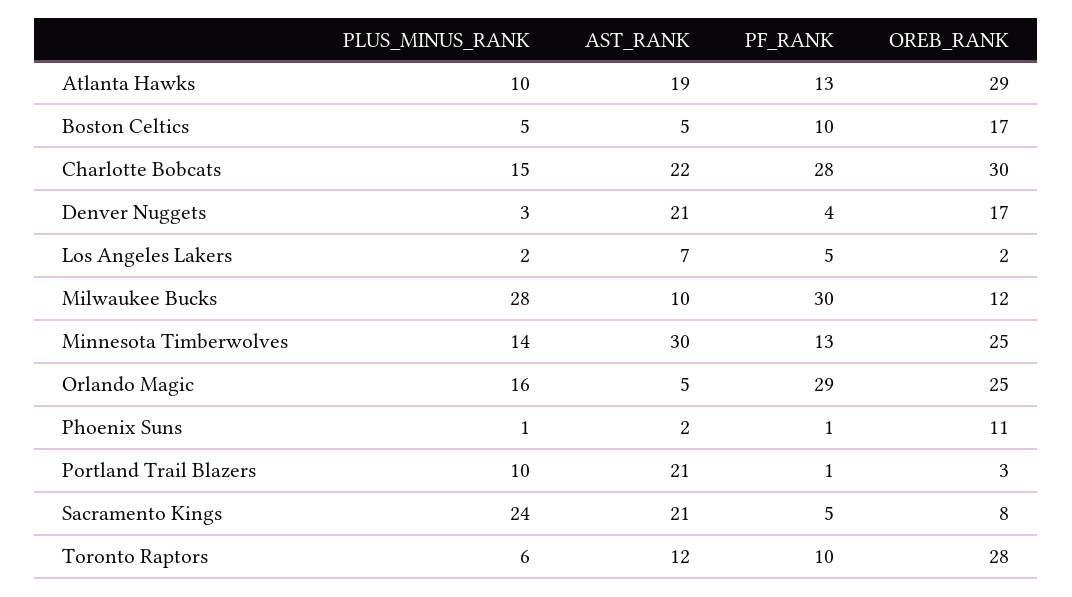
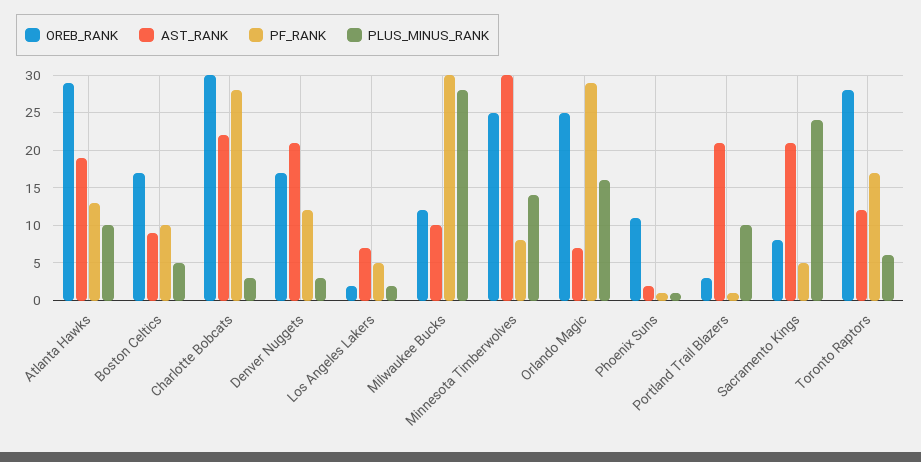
AST_RANK, Boston Celtics: 5 -> 9
PLUS_MINUS_RANK, Charlotte Bobcats: 15 -> 3
PF_RANK, Denver Nuggets: 4 -> 12
PF_RANK, Minnesota Timberwolves: 13 -> 8
AST_RANK, Orlando Magic: 5 -> 7
PF_RANK, Toronto Raptors: 10 -> 17

